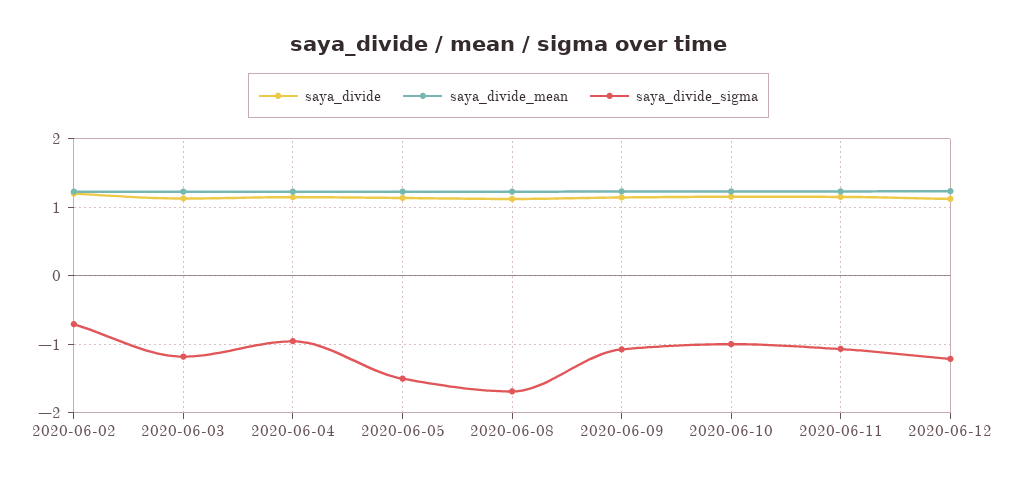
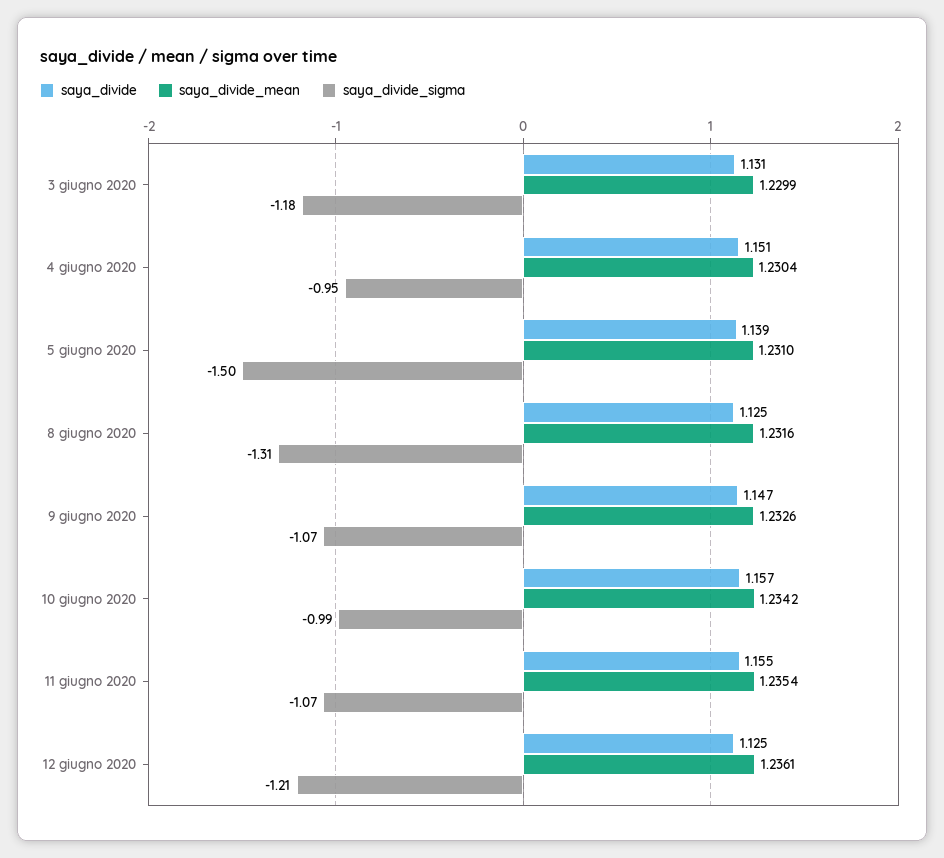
saya_divide, 2020-06-02: 1.2 -> none
saya_divide_mean, 2020-06-02: 1.2 -> none
saya_divide_sigma, 2020-06-02: -0.7 -> none
saya_divide_sigma, 2020-06-08: -1.7 -> -1.31

